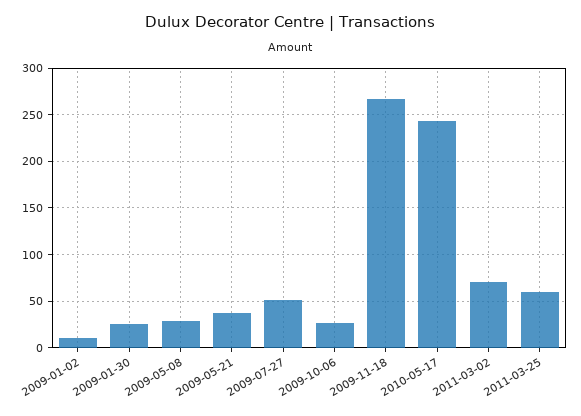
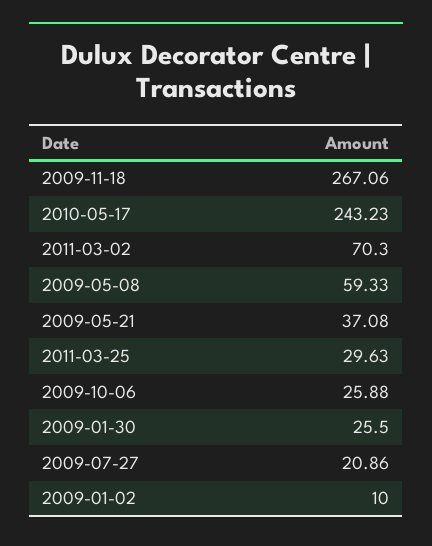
2009-05-08: 30 -> 59.33
2009-07-27: 50 -> 20.86
2011-03-25: 60 -> 29.63

